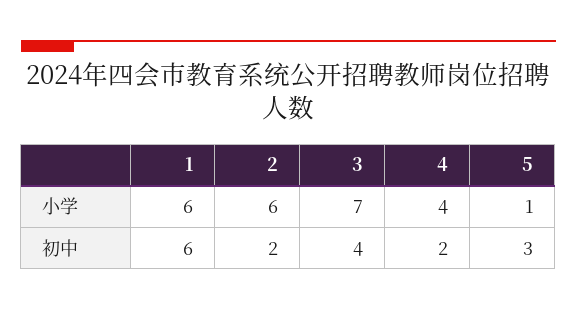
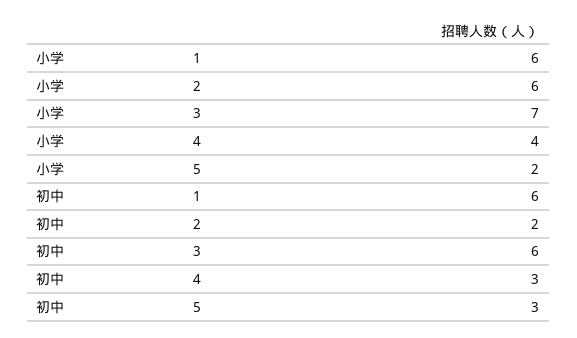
5, 小学: 1 -> 2
3, 初中: 4 -> 6
4, 初中: 2 -> 3

